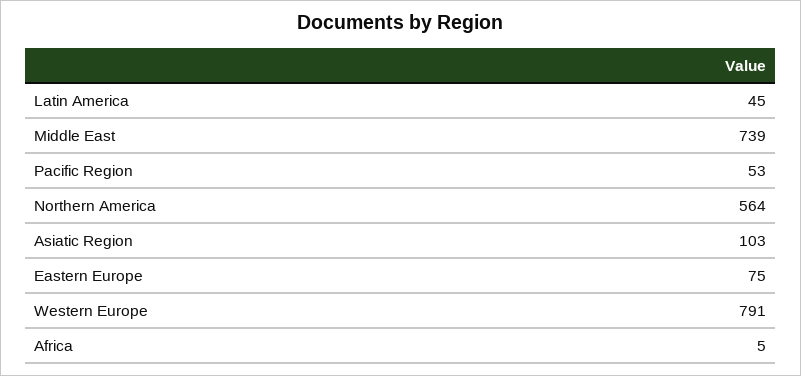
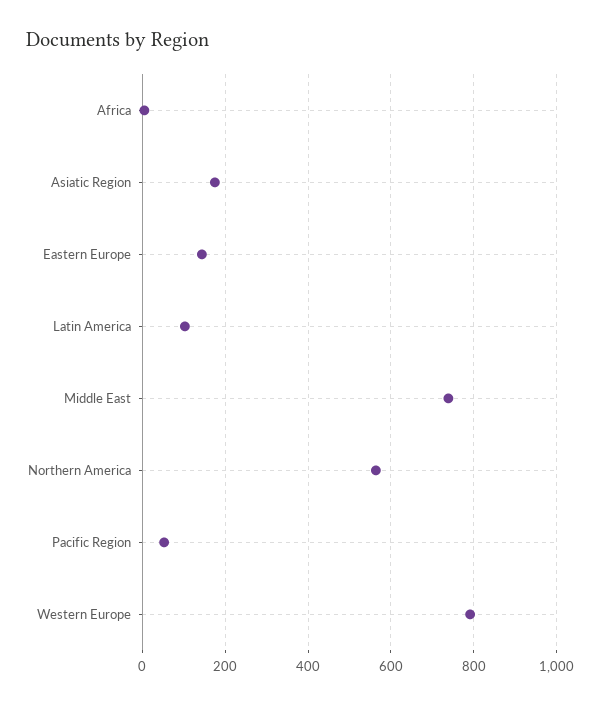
Latin America: 45 -> 100
Asiatic Region: 103 -> 180
Eastern Europe: 75 -> 140

